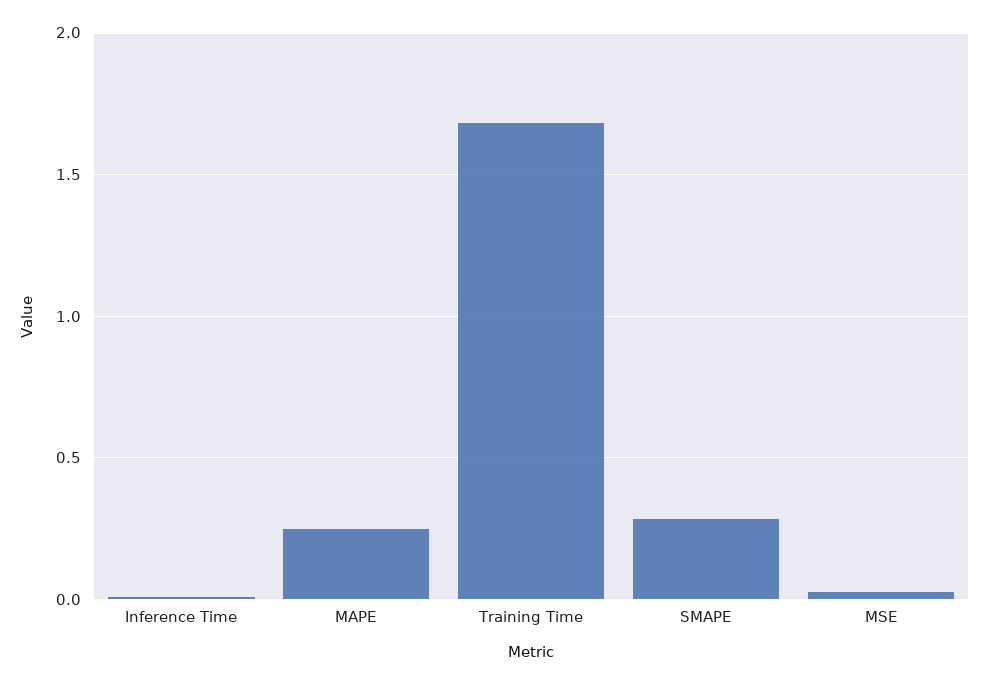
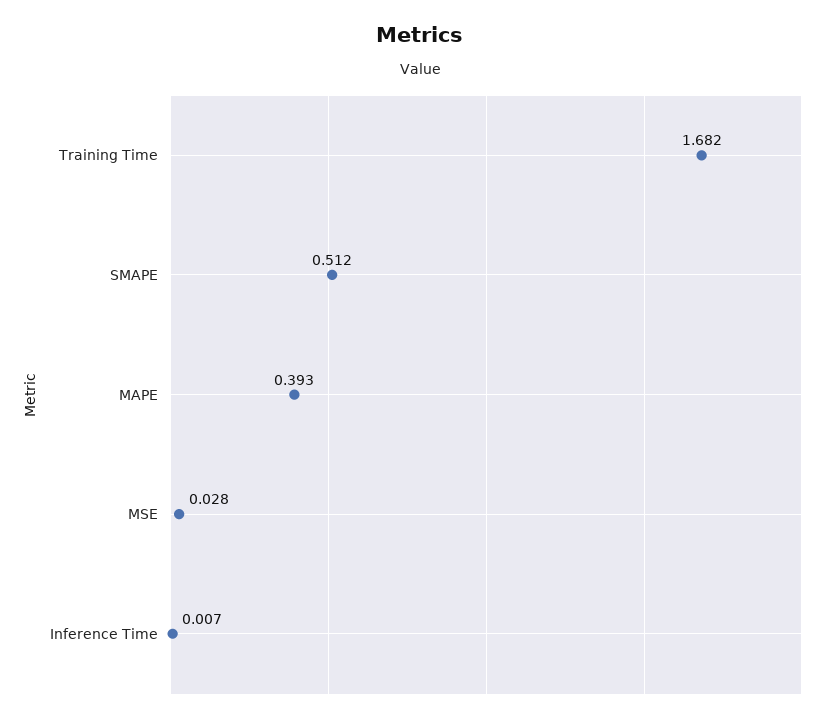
MAPE: 0.25 -> 0.393
SMAPE: 0.3 -> 0.512

